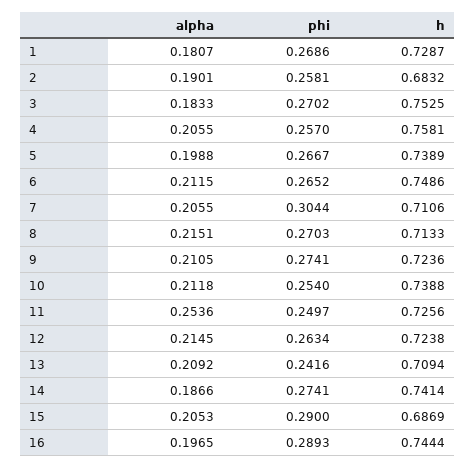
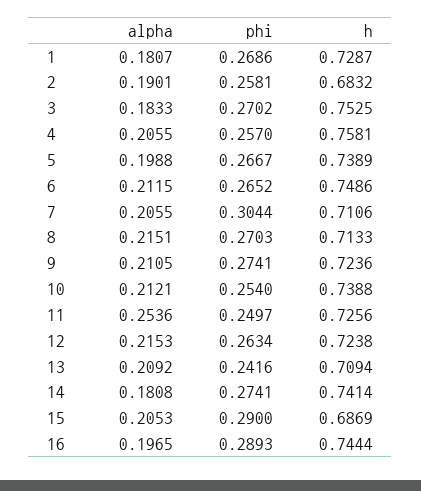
alpha, 10: 0.2118 -> 0.2121
alpha, 12: 0.2145 -> 0.2153
alpha, 14: 0.1866 -> 0.1808

